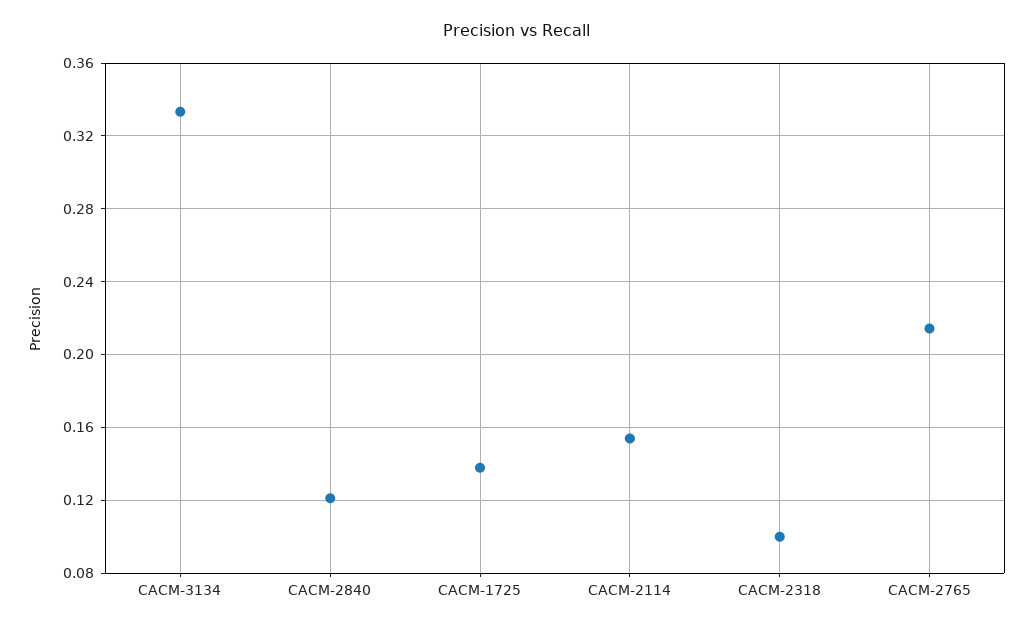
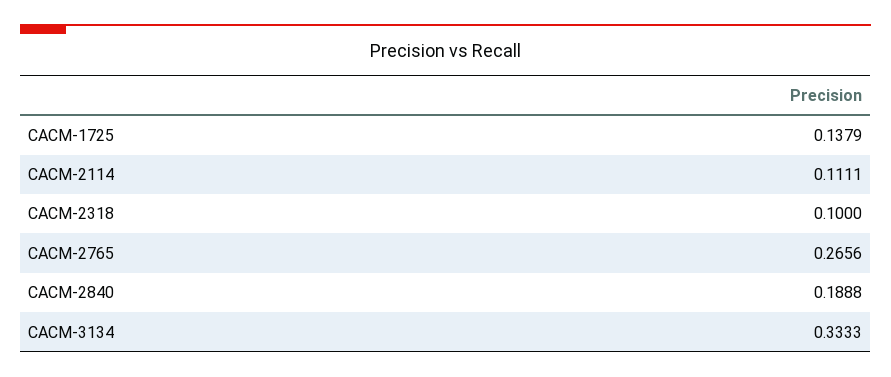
CACM-2840: 0.12 -> 0.1888
CACM-2114: 0.155 -> 0.1111
CACM-2765: 0.215 -> 0.2656

